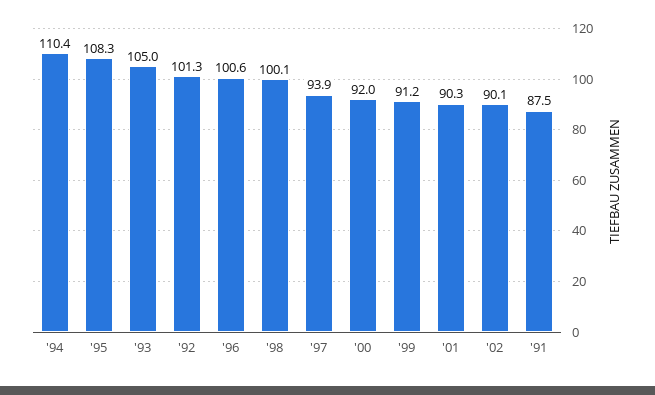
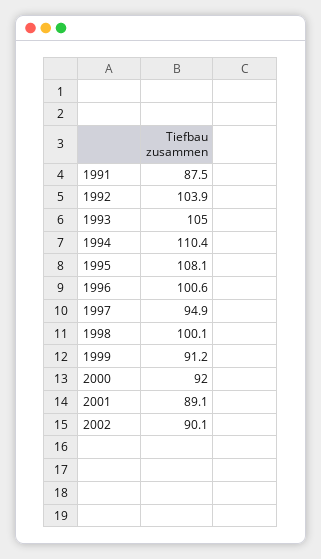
'95: 108.3 -> 108.1
'92: 101.3 -> 103.9
'97: 93.9 -> 94.9
'01: 90.3 -> 89.1

